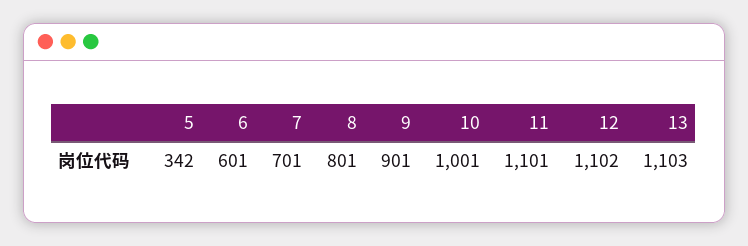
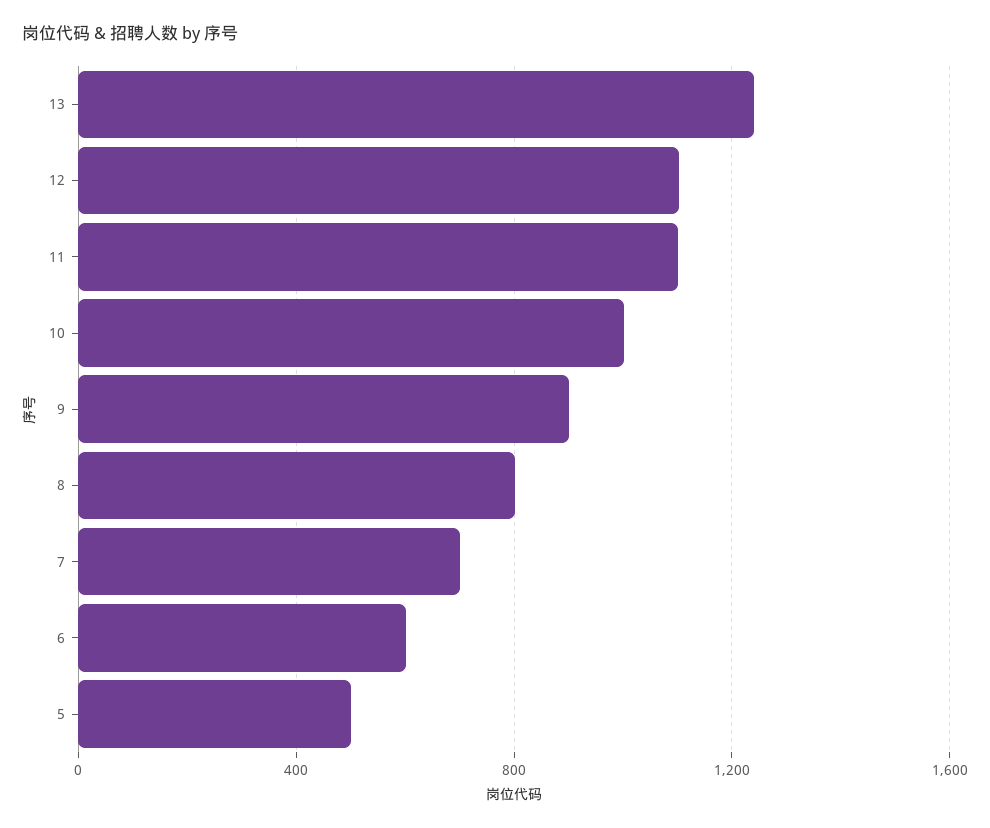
5: 342 -> 500
13: 1103 -> 1250

